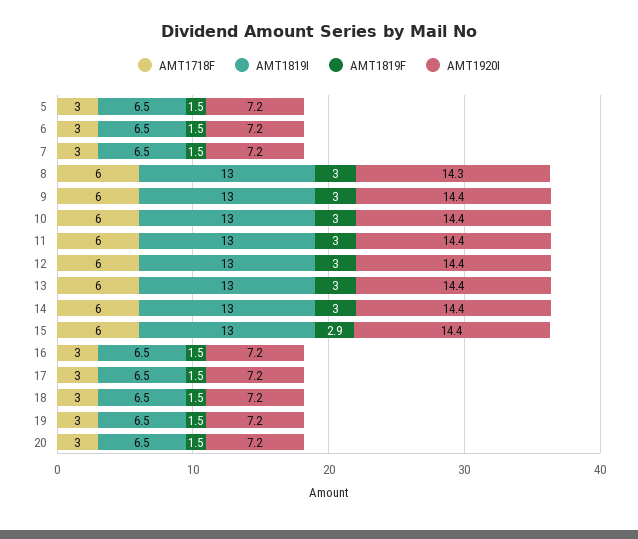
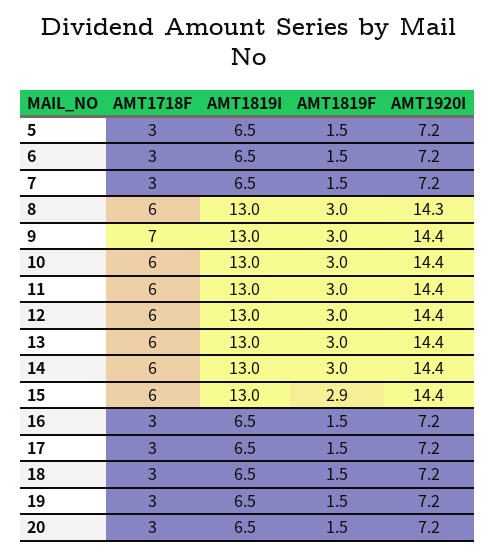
AMT1718F, 9: 6 -> 7

